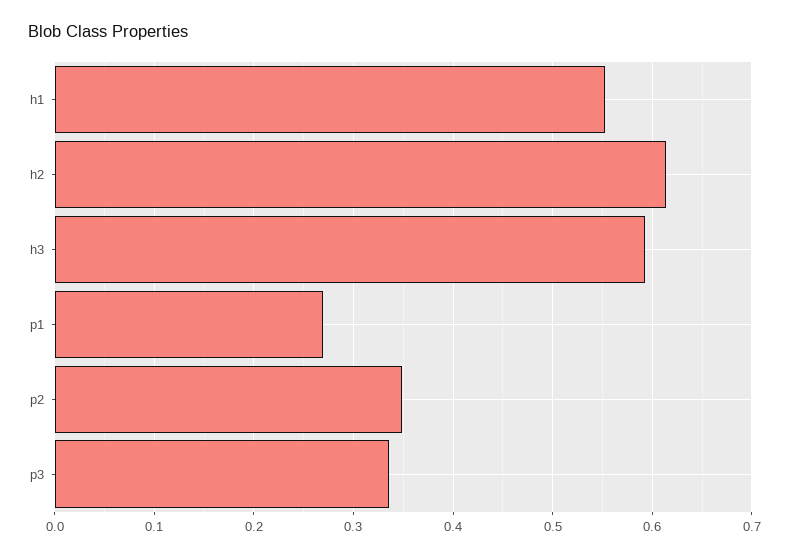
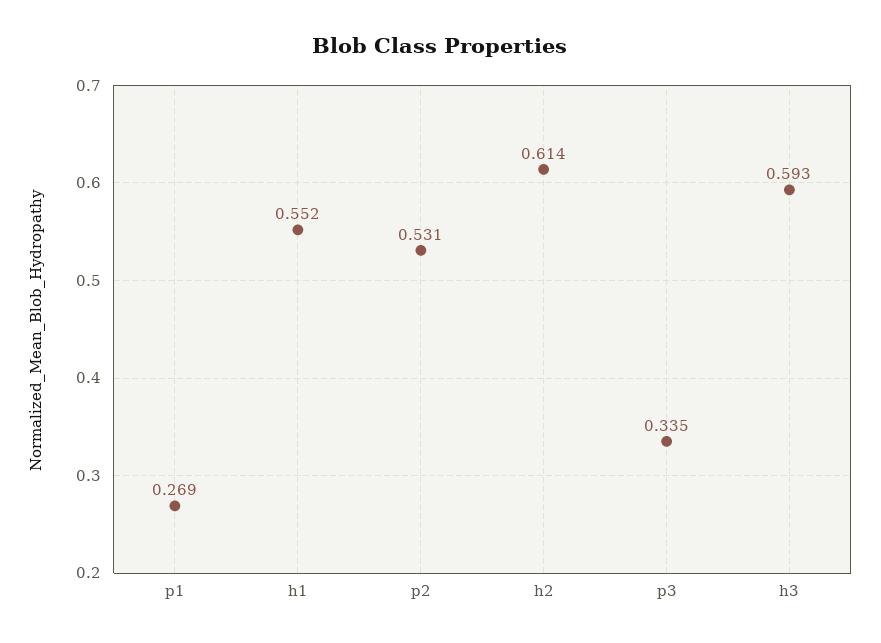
p2: 0.35 -> 0.531

